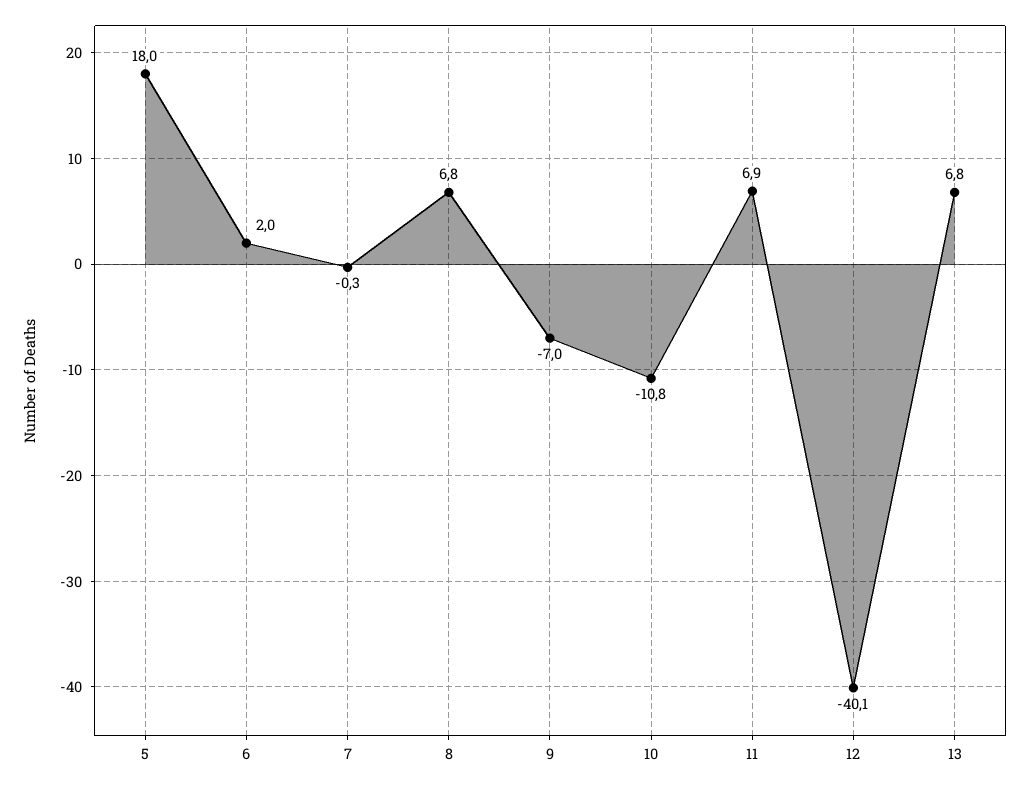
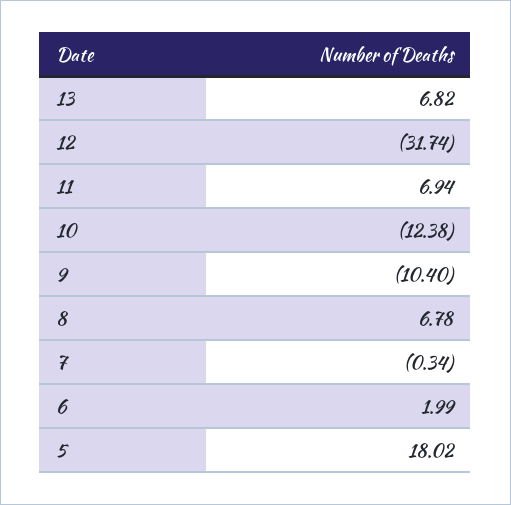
9: -7 -> -10.4
10: -10.8 -> -12.38
12: -40.1 -> -31.74

